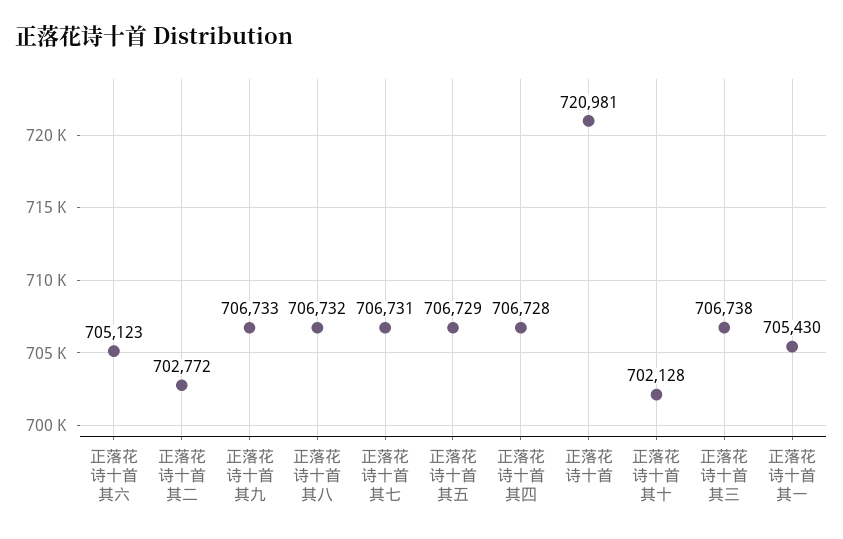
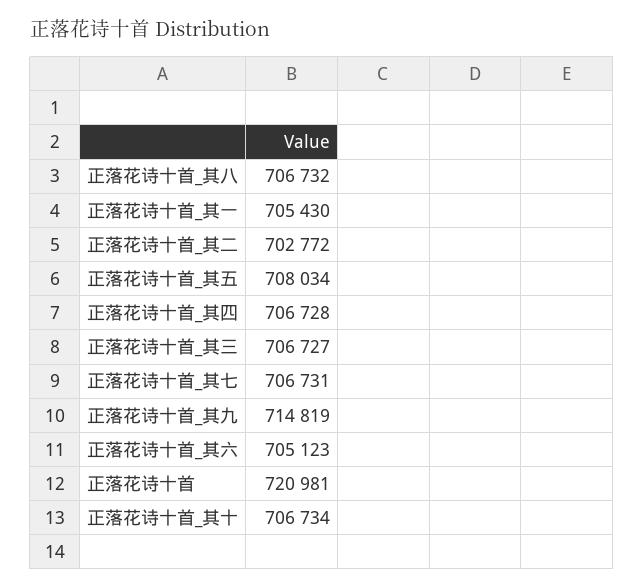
正落花诗十首 其九: 706733 -> 714819
正落花诗十首 其五: 706729 -> 708034
正落花诗十首 其十: 702128 -> 706734
正落花诗十首 其三: 706738 -> 706727

